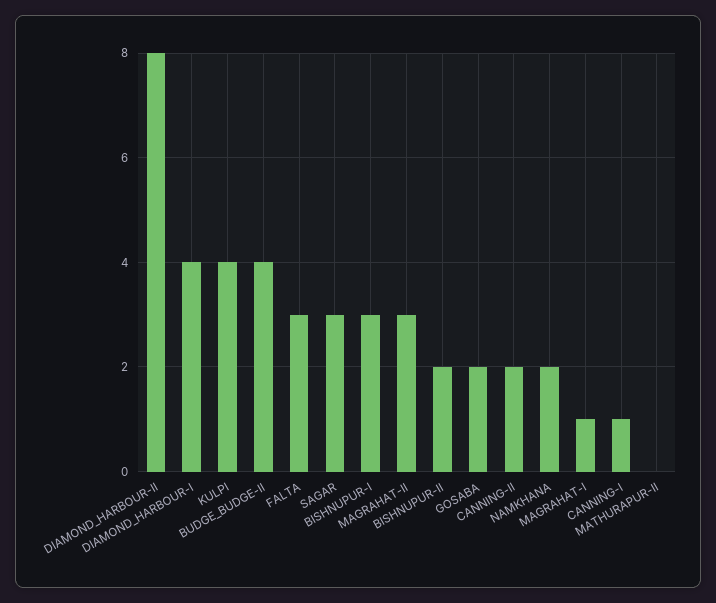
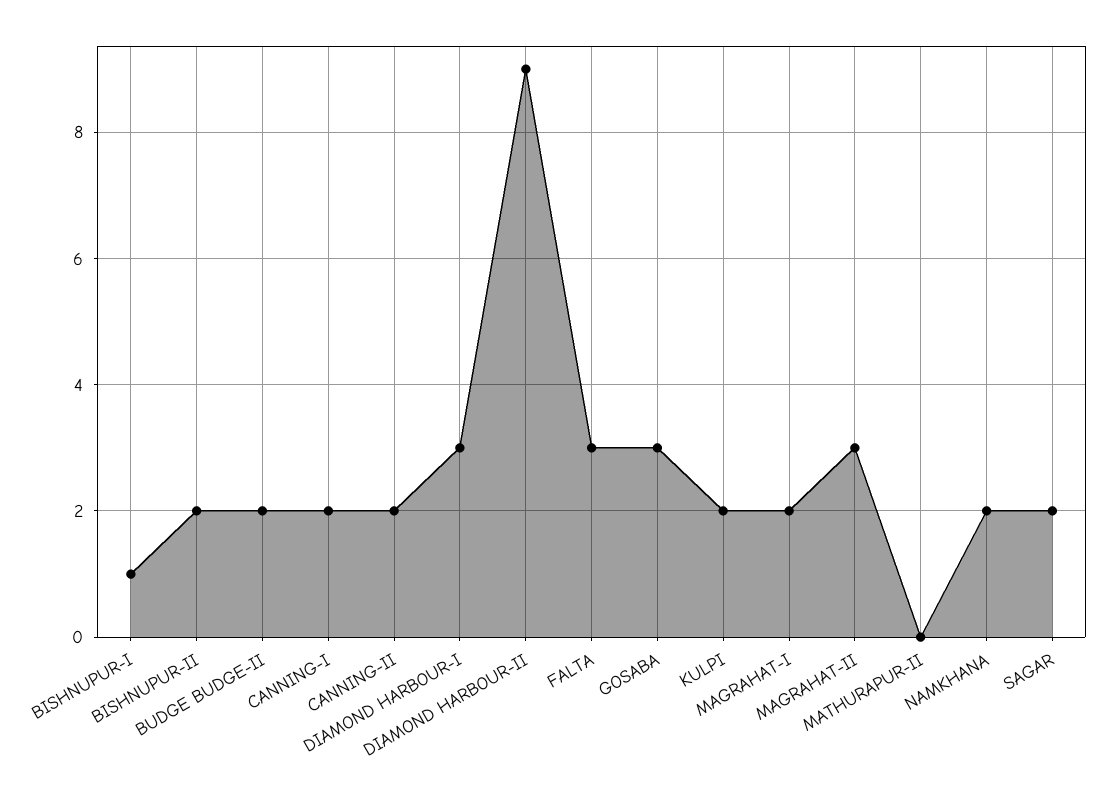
DIAMOND_HARBOUR-II: 8 -> 9
DIAMOND_HARBOUR-I: 4 -> 3
KULPI: 4 -> 2
BUDGE_BUDGE-II: 4 -> 2
SAGAR: 3 -> 2
BISHNUPUR-I: 3 -> 1
GOSABA: 2 -> 3
MAGRAHAT-I: 1 -> 2
CANNING-I: 1 -> 2

